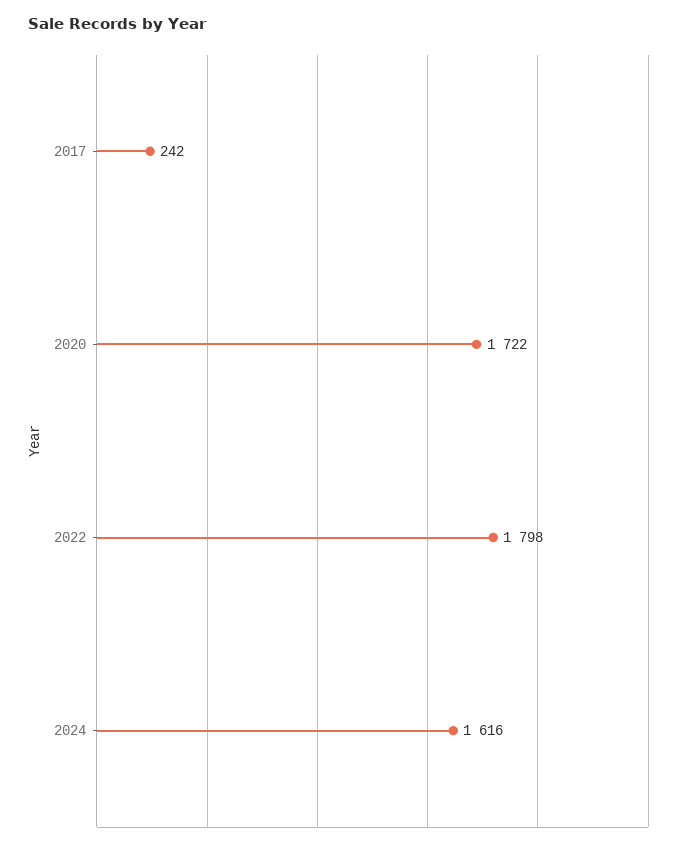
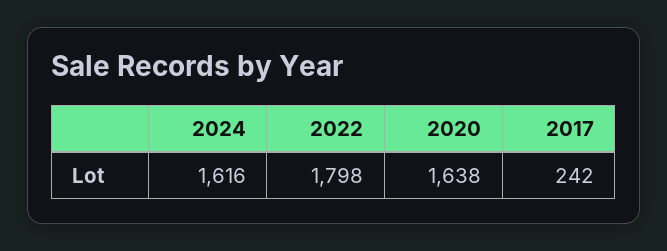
2020: 1722 -> 1638

